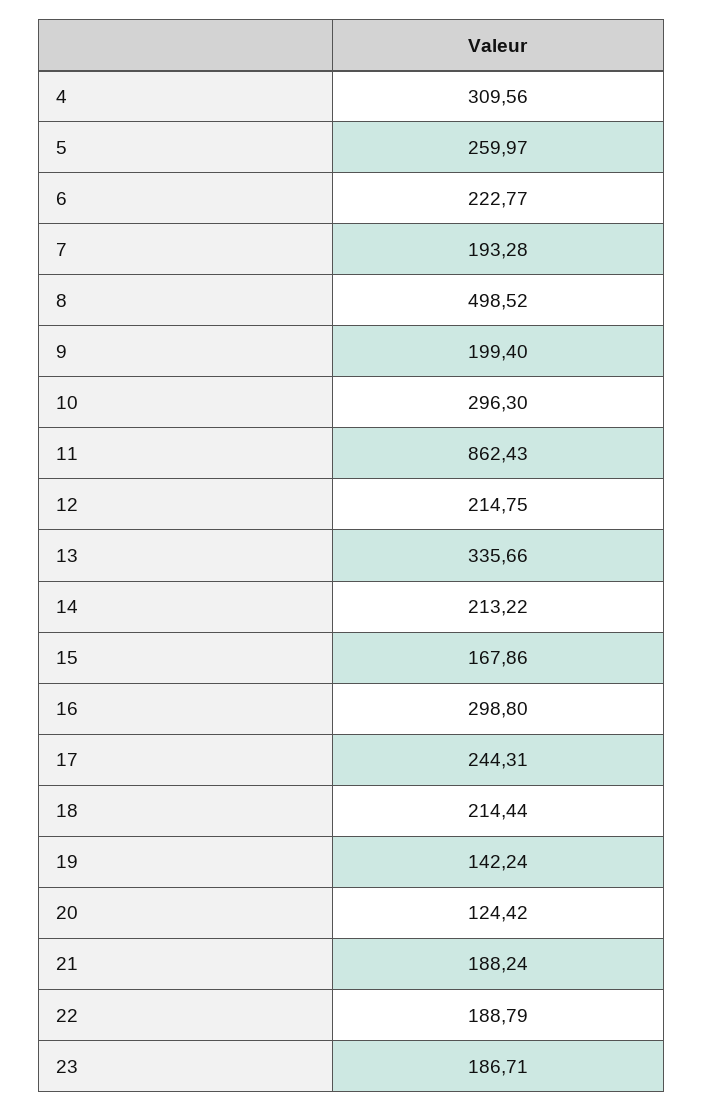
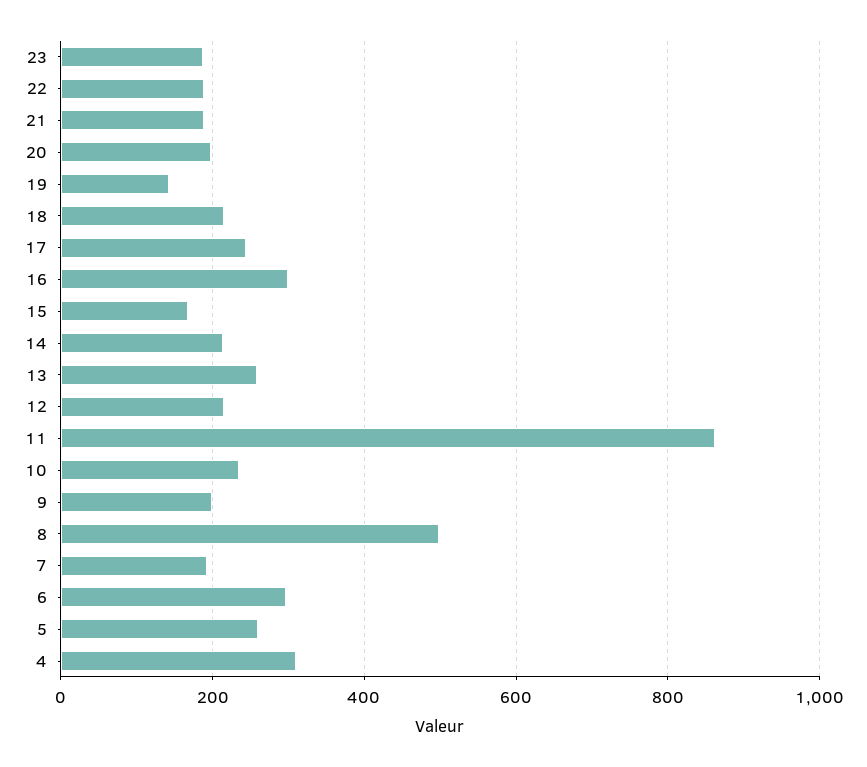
6: 222.77 -> 300
10: 296.3 -> 240
13: 335.66 -> 260
20: 124.42 -> 200

